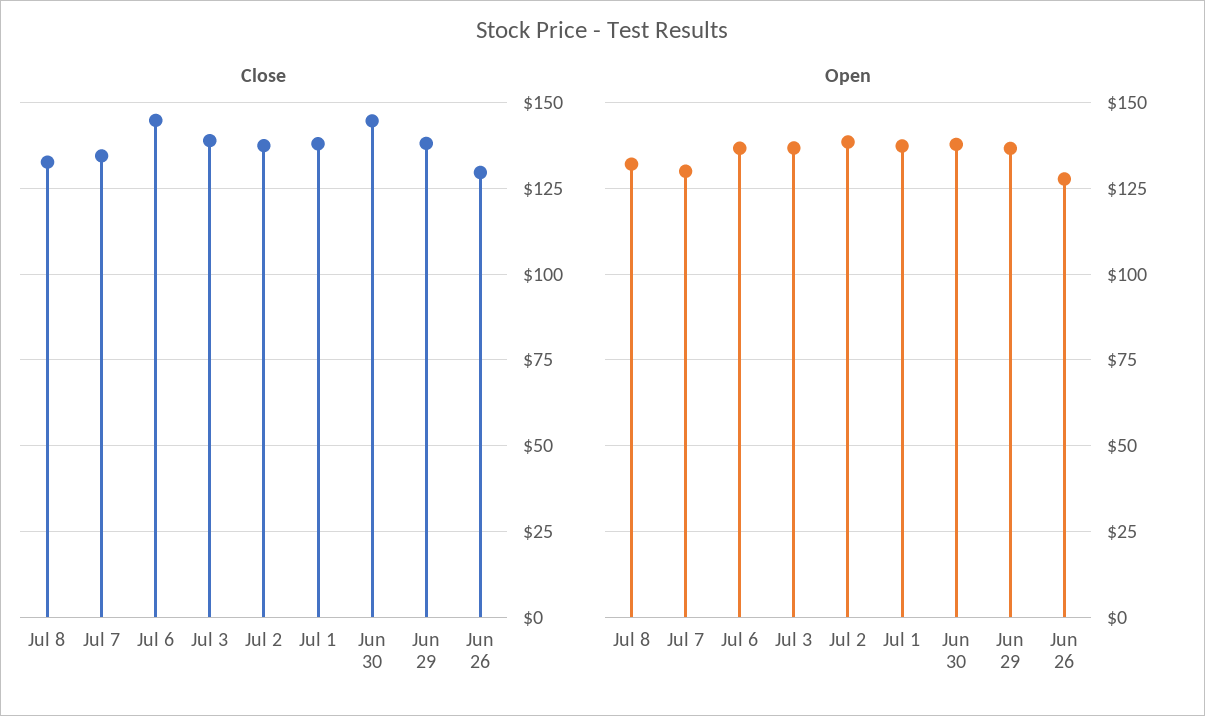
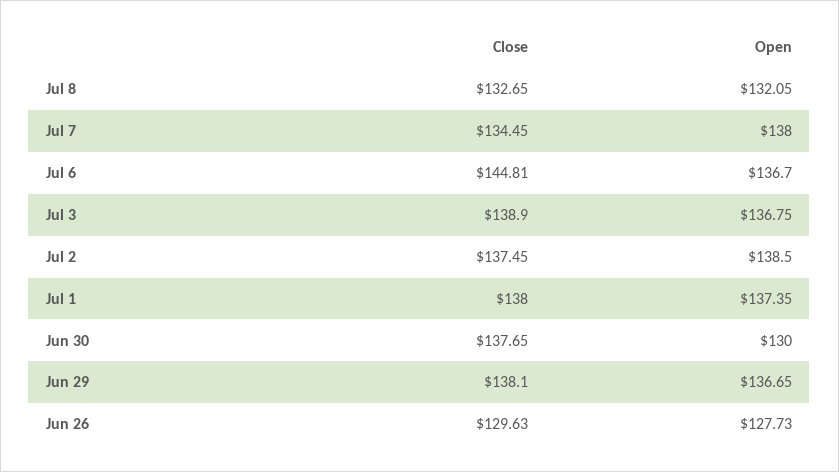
Close, Jun 30: 145 -> 137.65
Open, Jul 7: 130 -> 138
Open, Jun 30: 137.5 -> 130

